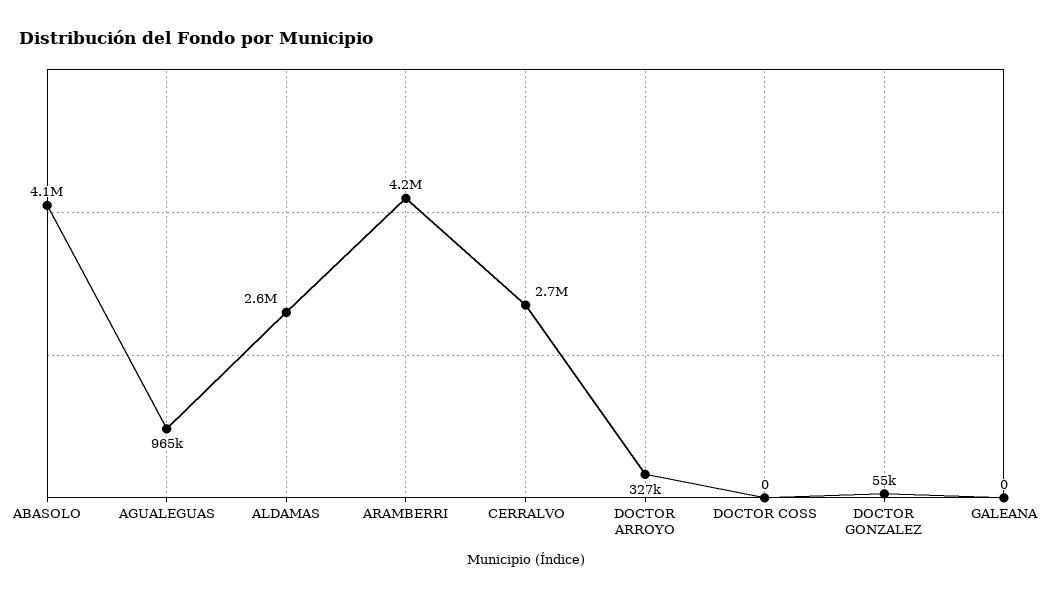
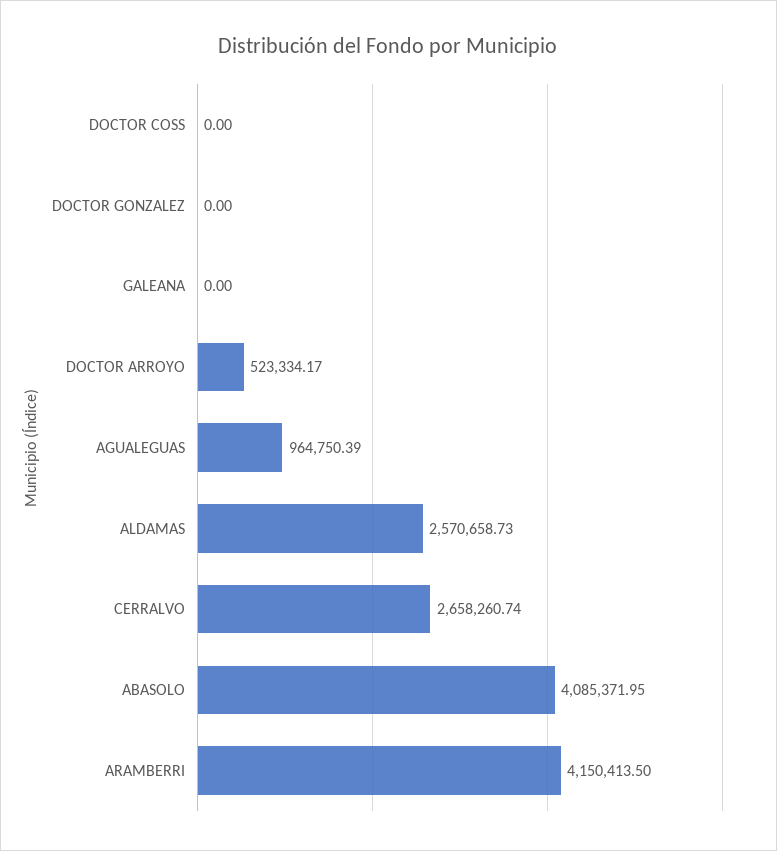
DOCTOR ARROYO: 327000 -> 523334.17
DOCTOR GONZALEZ: 55000 -> 0

